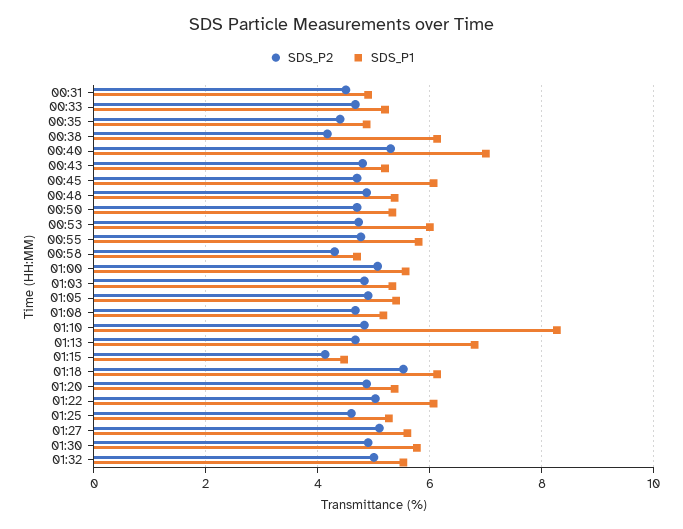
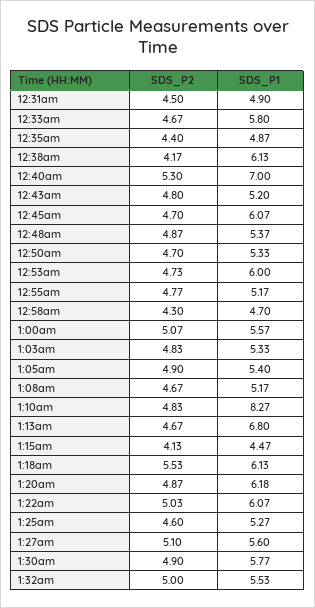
SDS_P1, 00:33: 5.2 -> 5.8
SDS_P1, 00:55: 5.8 -> 5.17
SDS_P1, 01:20: 5.4 -> 6.18

